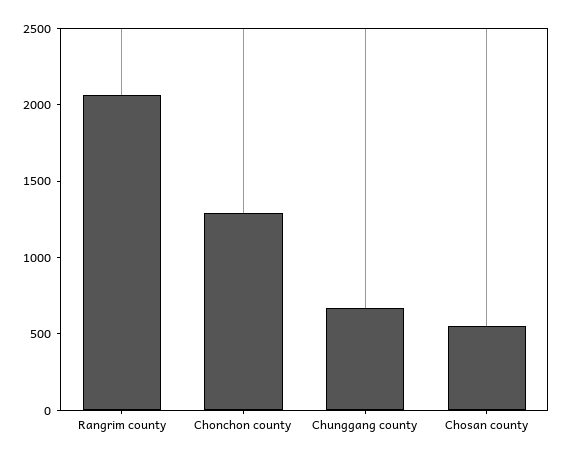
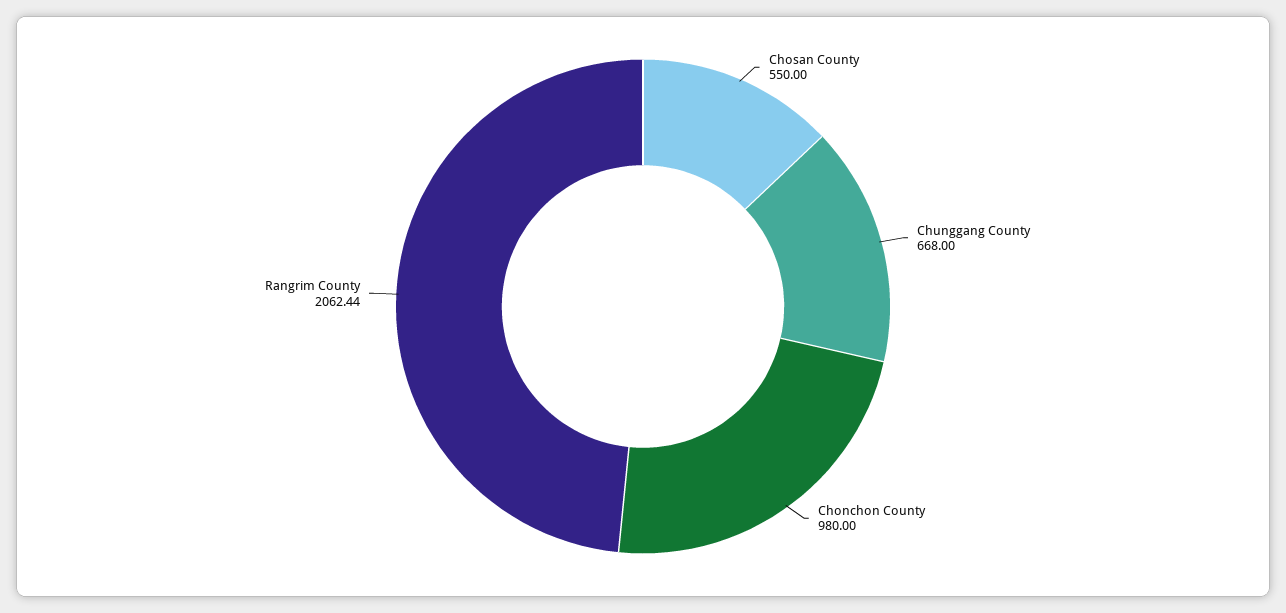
Chonchon county: 1300 -> 980

